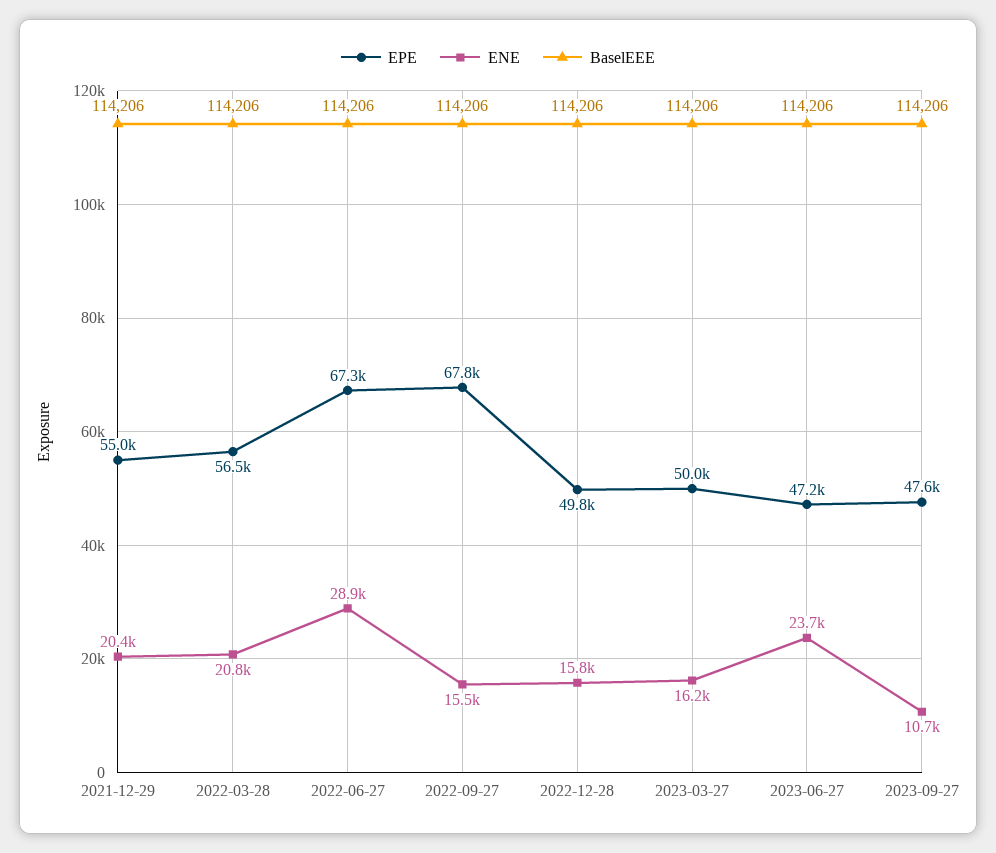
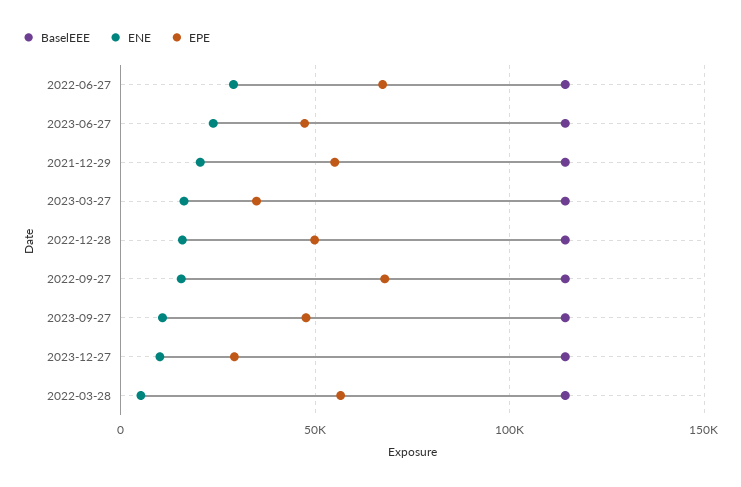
ENE, 2022-03-28: 20800 -> 5000
EPE, 2023-03-27: 50000 -> 35000
BaselEEE, 2023-12-27: none -> 115000
ENE, 2023-12-27: none -> 10000
EPE, 2023-12-27: none -> 30000

